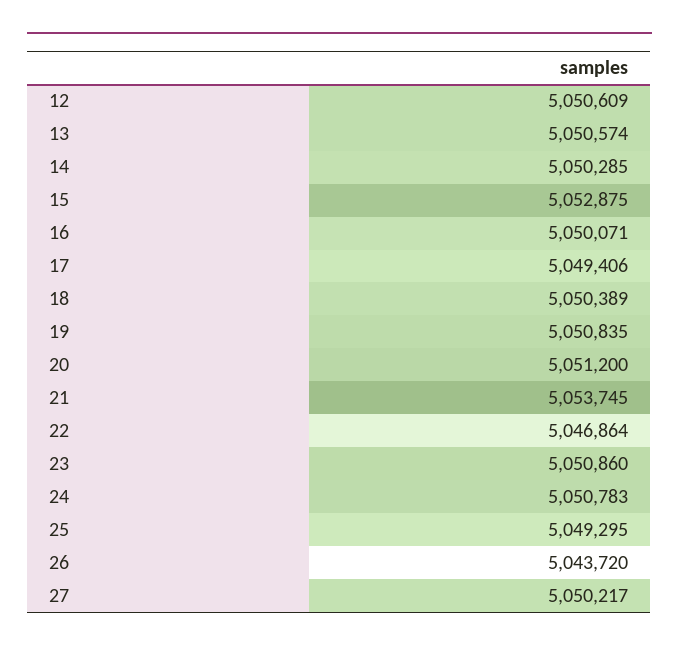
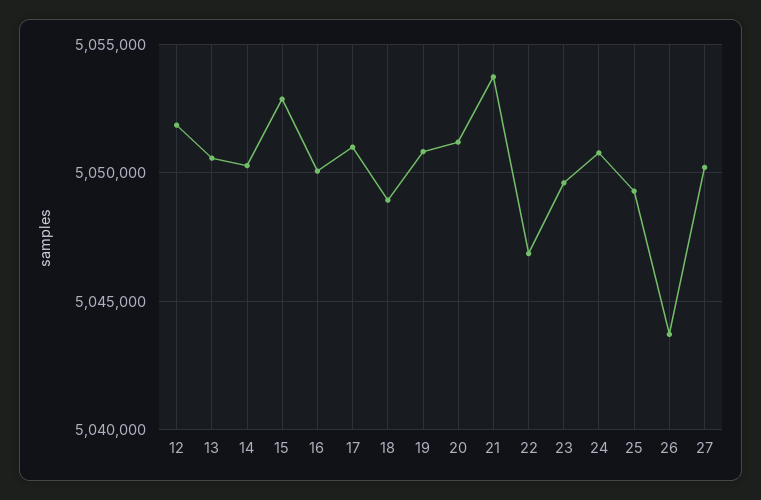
12: 5050609 -> 5052000
17: 5049406 -> 5051000
18: 5050389 -> 5049000
23: 5050860 -> 5049500

